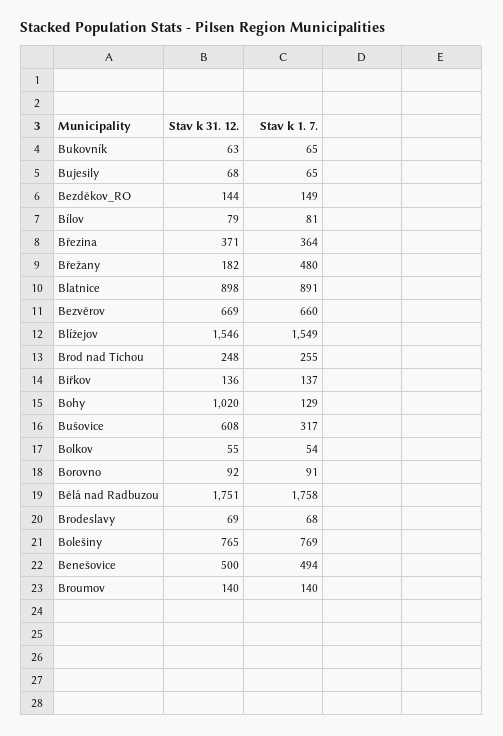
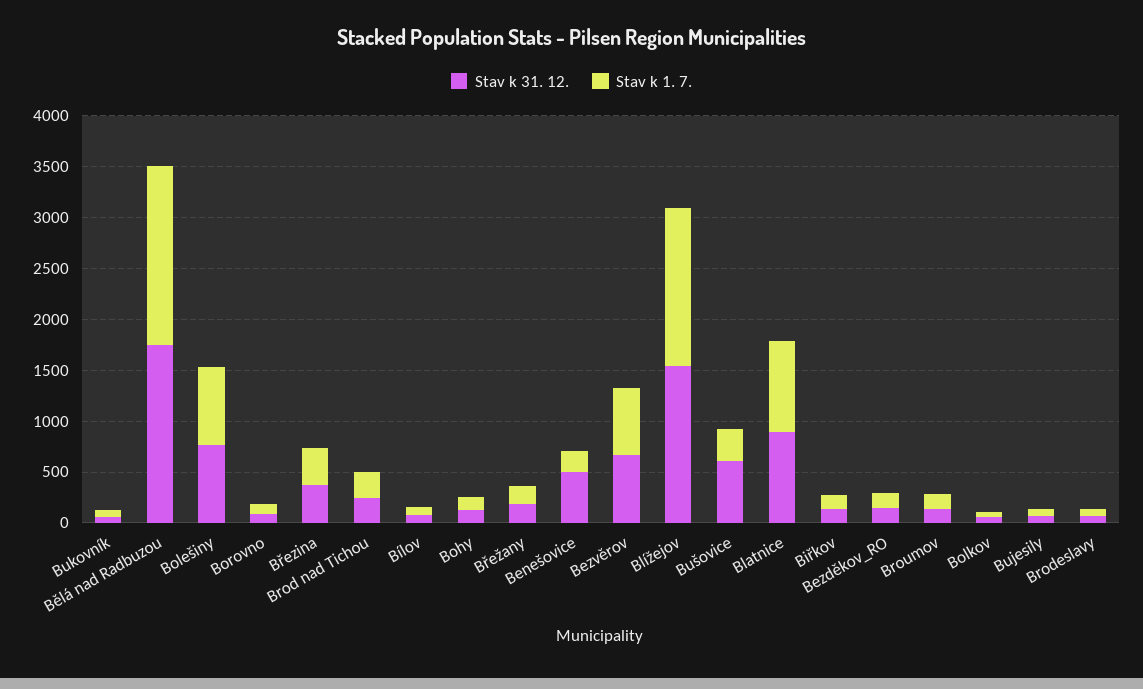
Stav k 1. 7., Břežany: 480 -> 200
Stav k 31. 12., Bohy: 1020 -> 100
Stav k 1. 7., Benešovice: 494 -> 200

